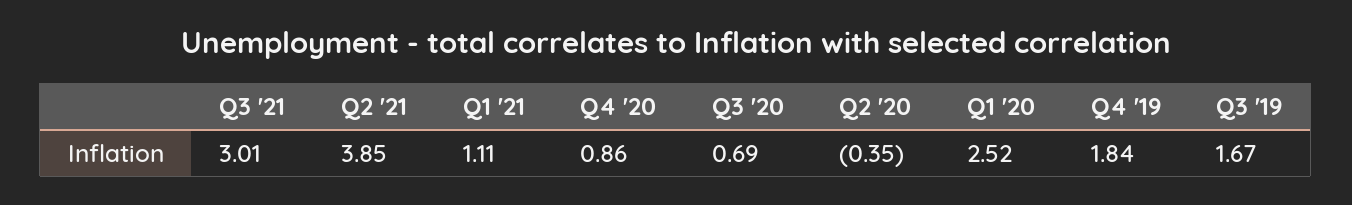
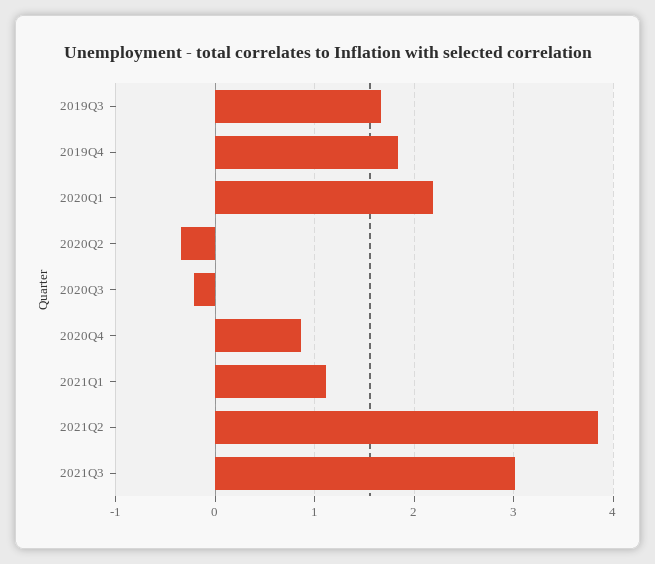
Q3 '20: 0.69 -> -0.2
Q1 '20: 2.52 -> 2.2

